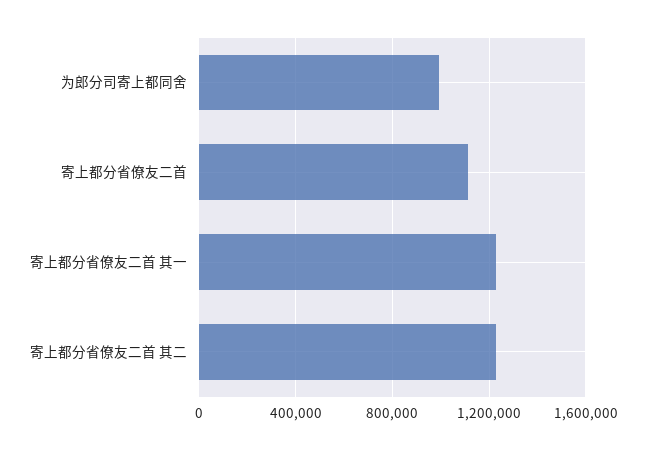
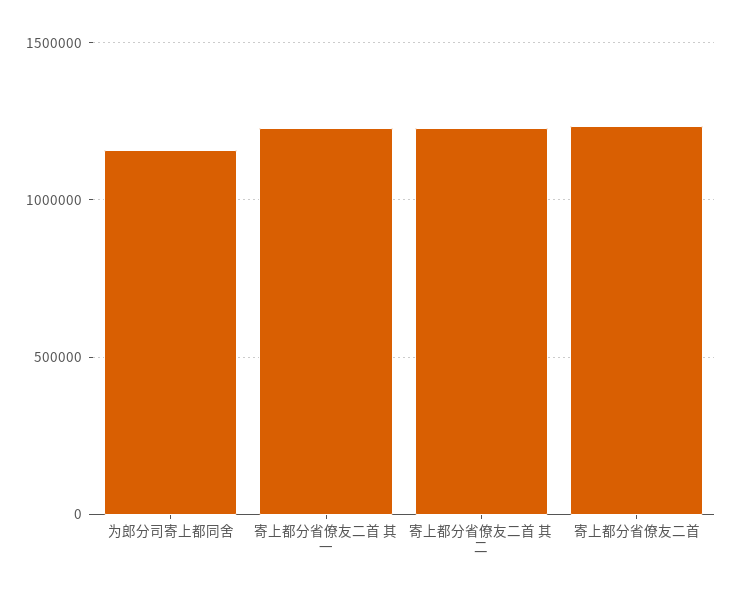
为郎分司寄上都同舍: 1000000 -> 1150000
寄上都分省僚友二首: 1100000 -> 1250000

